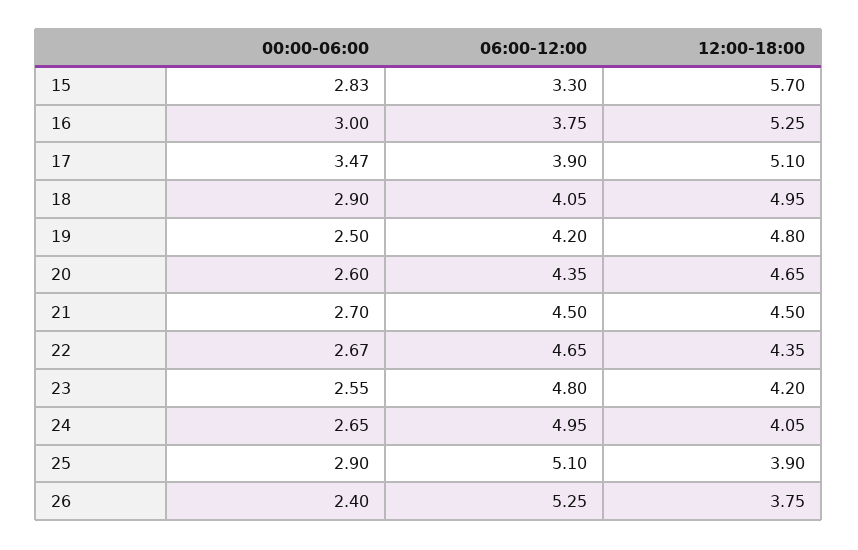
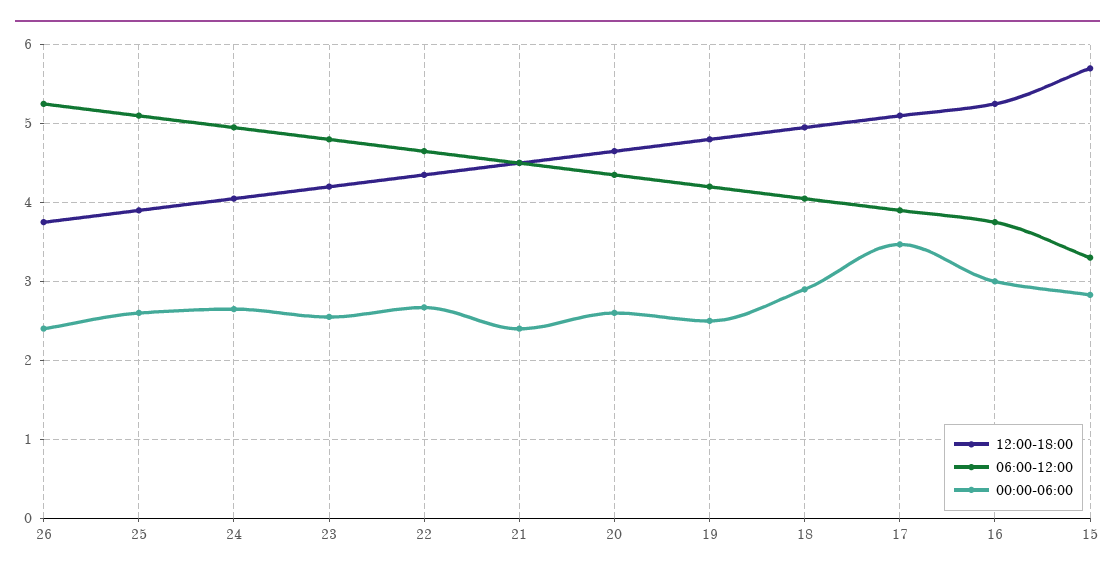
00:00-06:00, 21: 2.7 -> 2.4
00:00-06:00, 25: 2.9 -> 2.6

